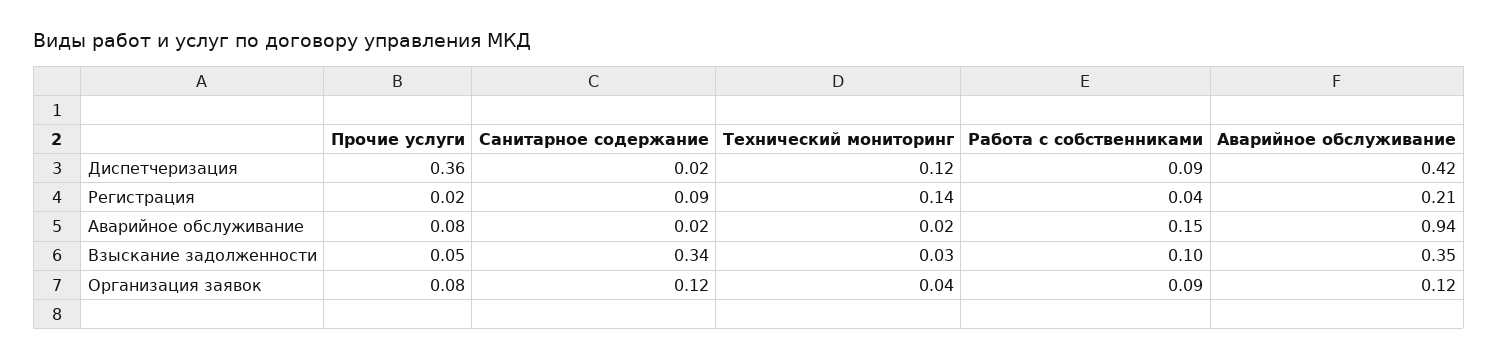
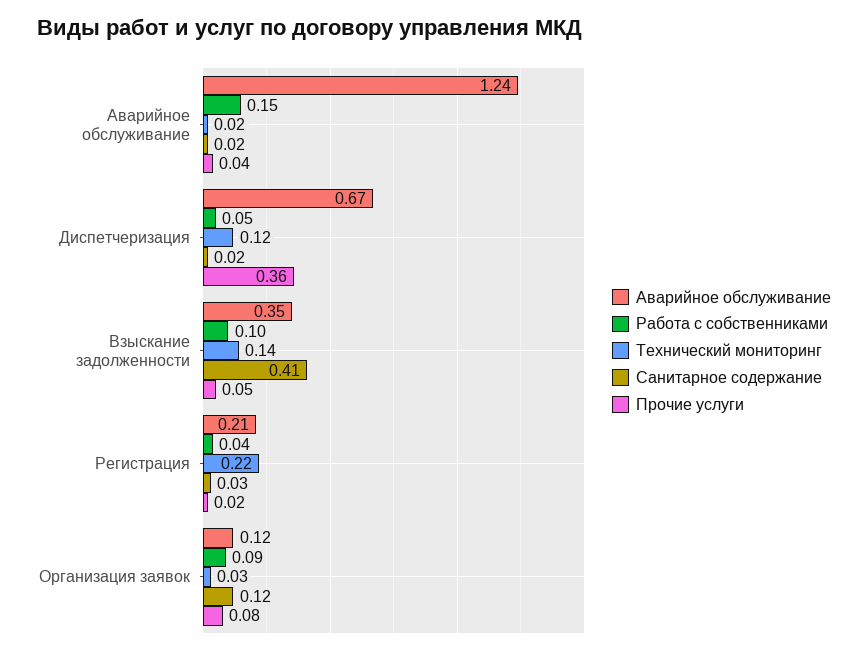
Работа с собственниками, Диспетчеризация: 0.09 -> 0.05
Аварийное обслуживание, Диспетчеризация: 0.42 -> 0.67
Санитарное содержание, Регистрация: 0.09 -> 0.03
Технический мониторинг, Регистрация: 0.14 -> 0.22
Прочие услуги, Аварийное обслуживание: 0.08 -> 0.04
Аварийное обслуживание, Аварийное обслуживание: 0.94 -> 1.24
Санитарное содержание, Взыскание задолженности: 0.34 -> 0.41
Технический мониторинг, Взыскание задолженности: 0.03 -> 0.14
Технический мониторинг, Организация заявок: 0.04 -> 0.03

